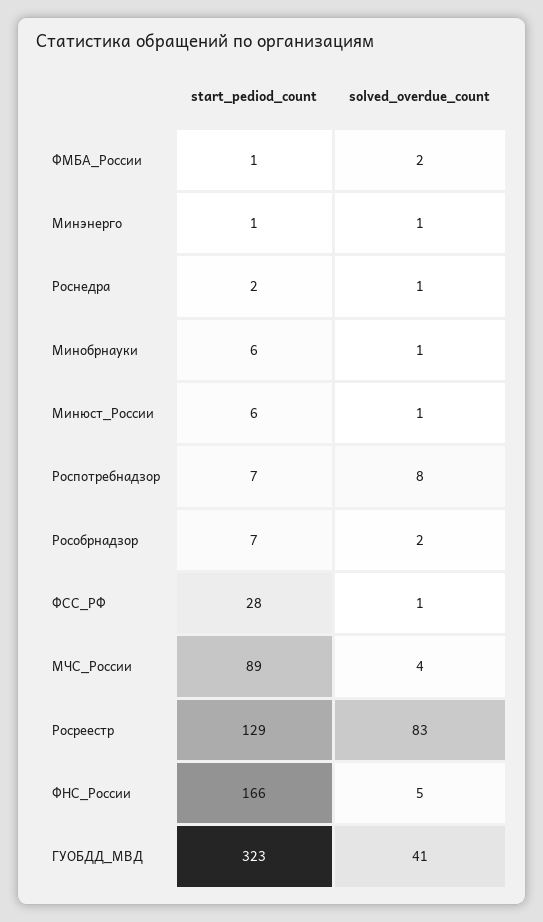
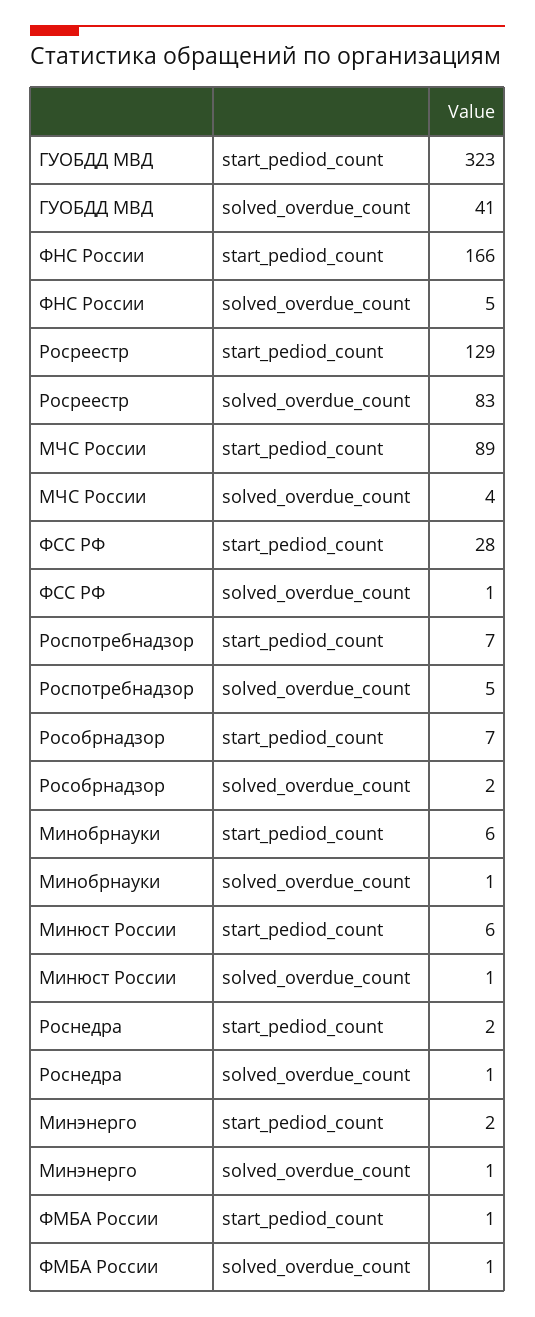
solved_overdue_count, ФМБА_России: 2 -> 1
start_pediod_count, Минэнерго: 1 -> 2
solved_overdue_count, Роспотребнадзор: 8 -> 5

